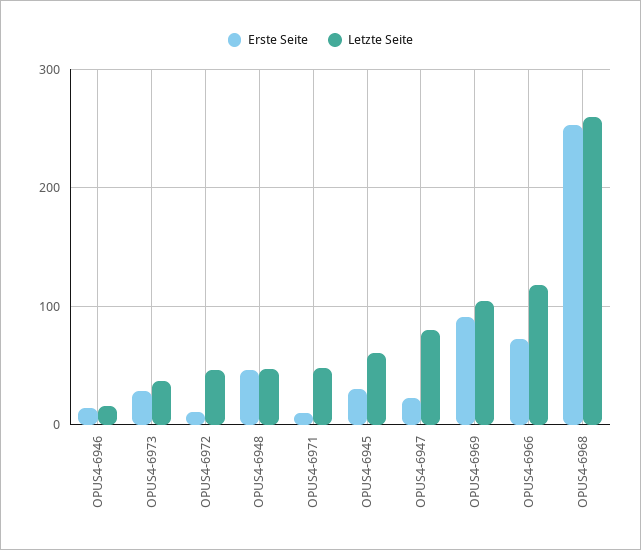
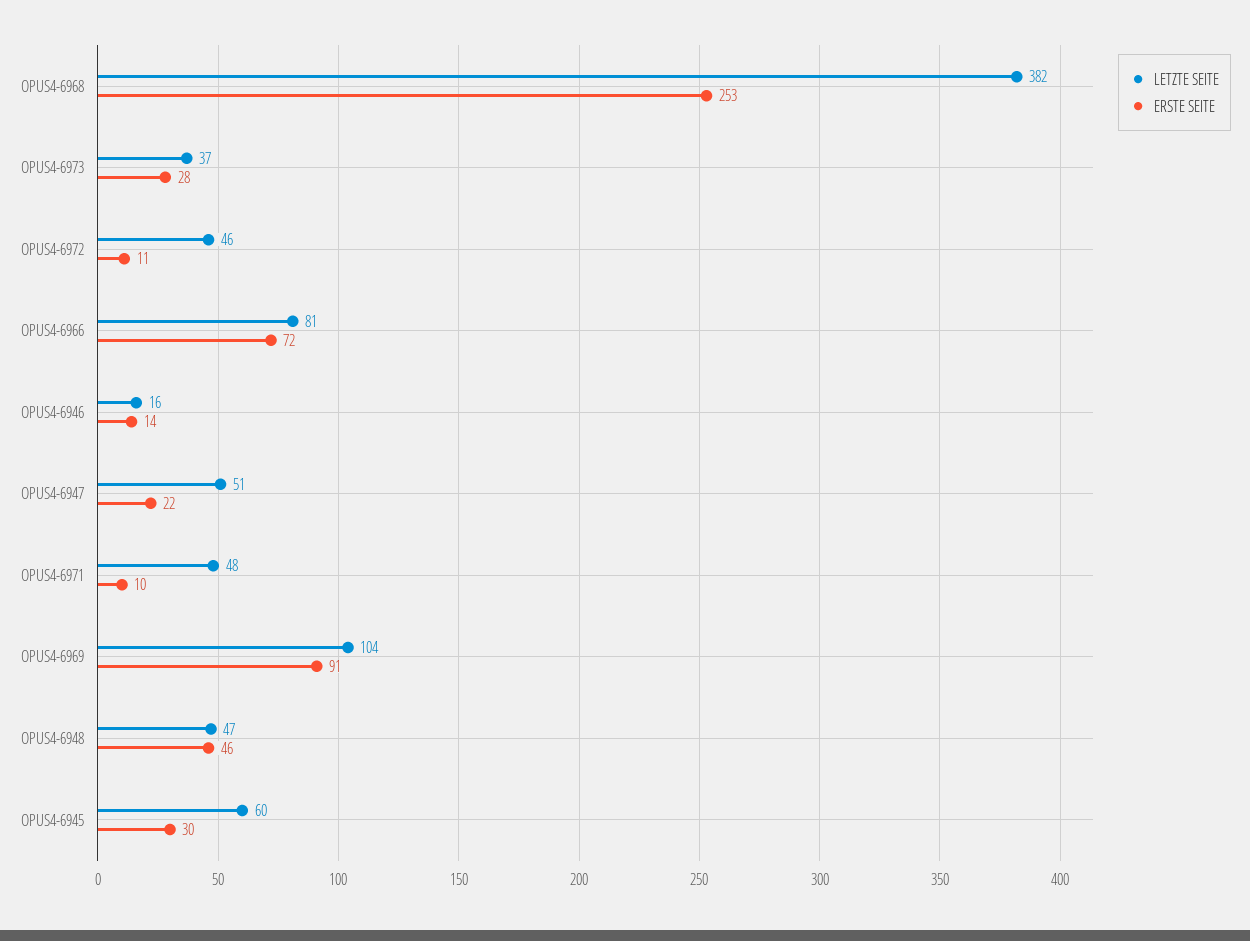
Letzte Seite, OPUS4-6947: 80 -> 51
Letzte Seite, OPUS4-6966: 120 -> 81
Letzte Seite, OPUS4-6968: 260 -> 382

